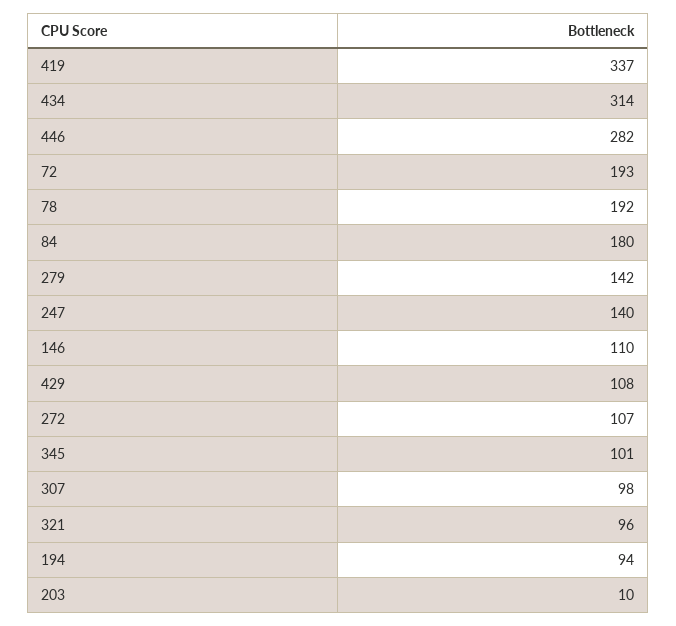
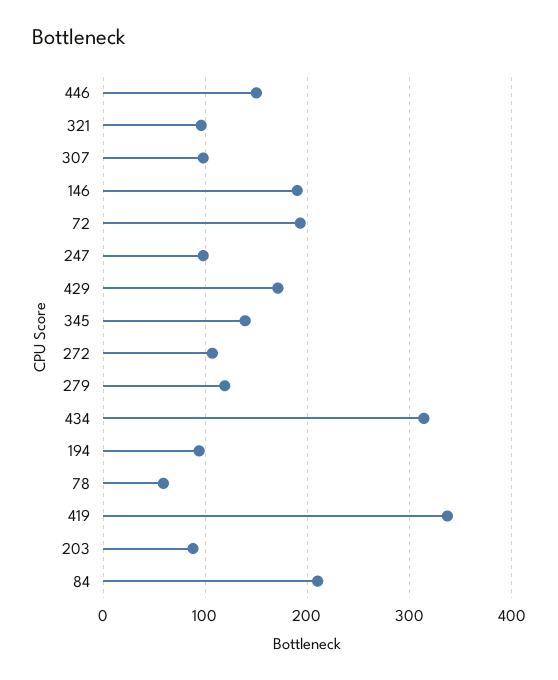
446: 282 -> 150
78: 192 -> 60
84: 180 -> 210
279: 142 -> 120
247: 140 -> 100
146: 110 -> 190
429: 108 -> 170
345: 101 -> 140
203: 10 -> 90

